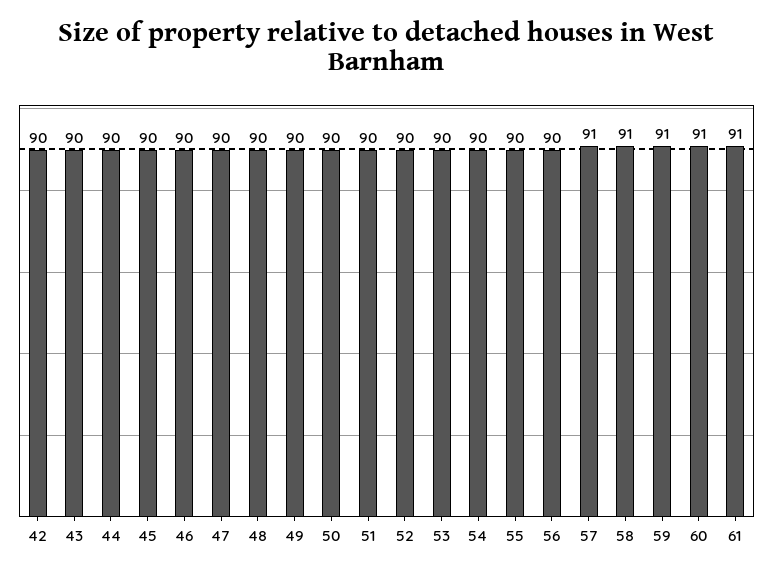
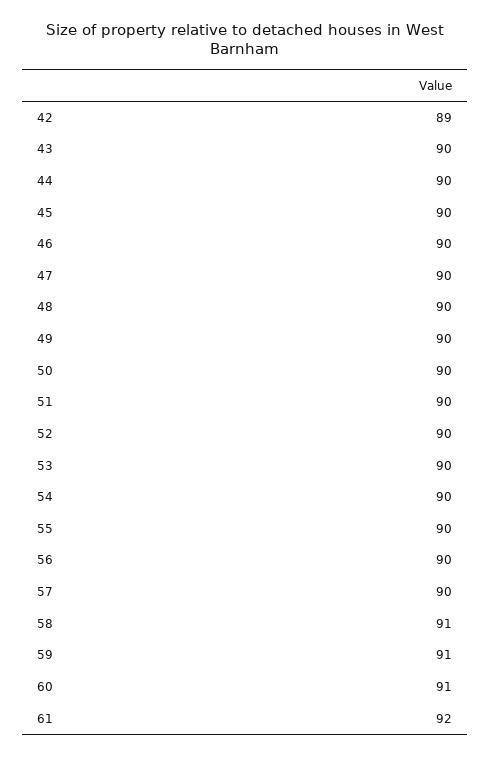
42: 90 -> 89
57: 91 -> 90
61: 91 -> 92

